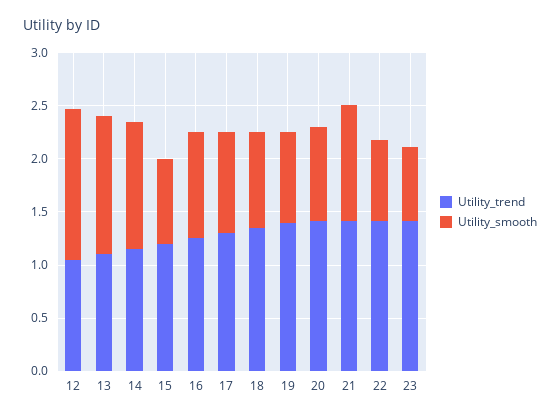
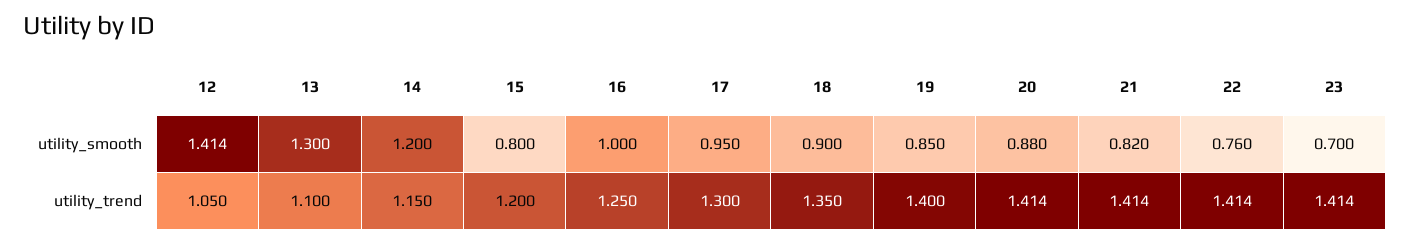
Utility_smooth, 21: 1.1 -> 0.82

